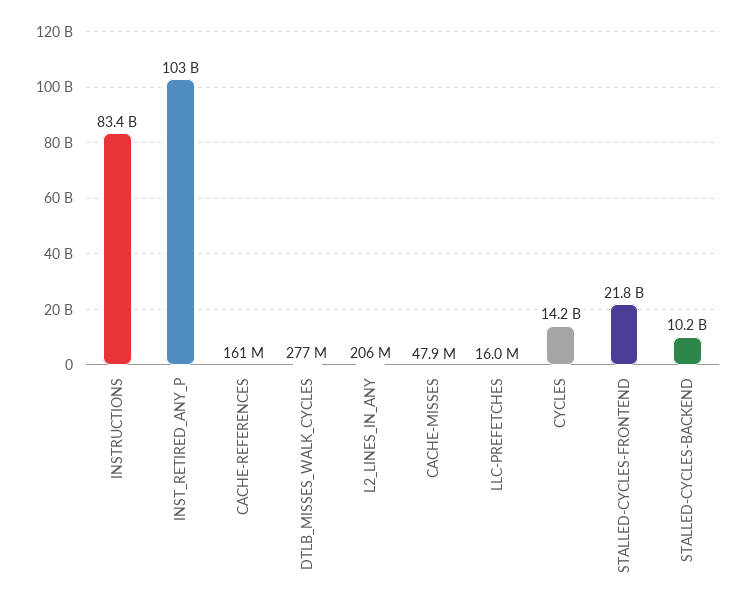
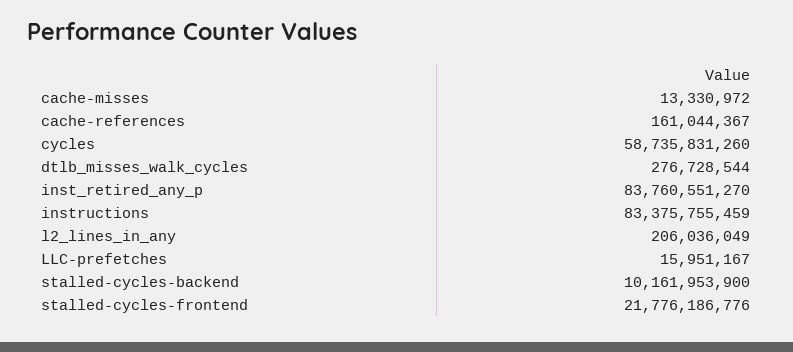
INST_RETIRED_ANY_P: 103000000000 -> 83760551270
CACHE-MISSES: 47900000 -> 13330972
CYCLES: 14200000000 -> 58735831260

